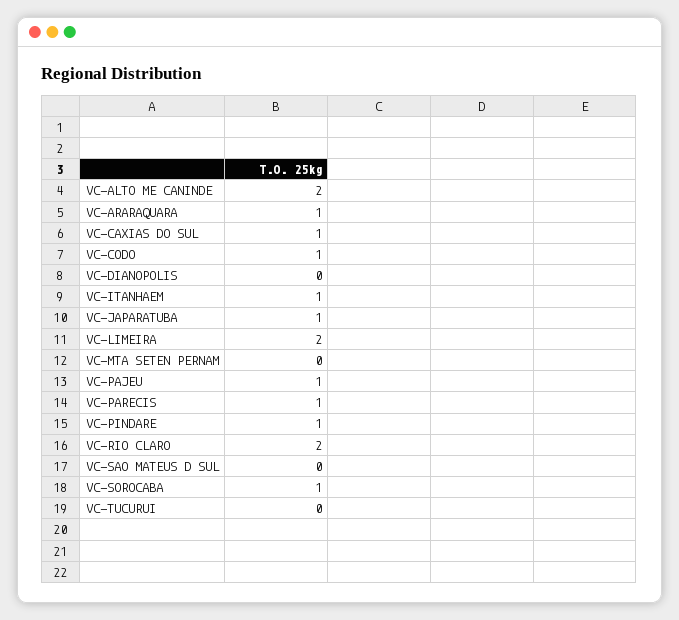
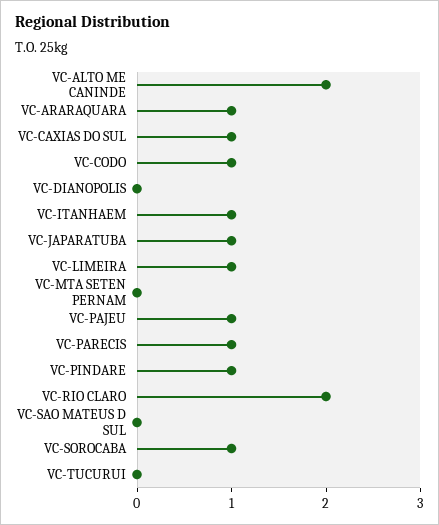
VC-LIMEIRA: 2 -> 1

